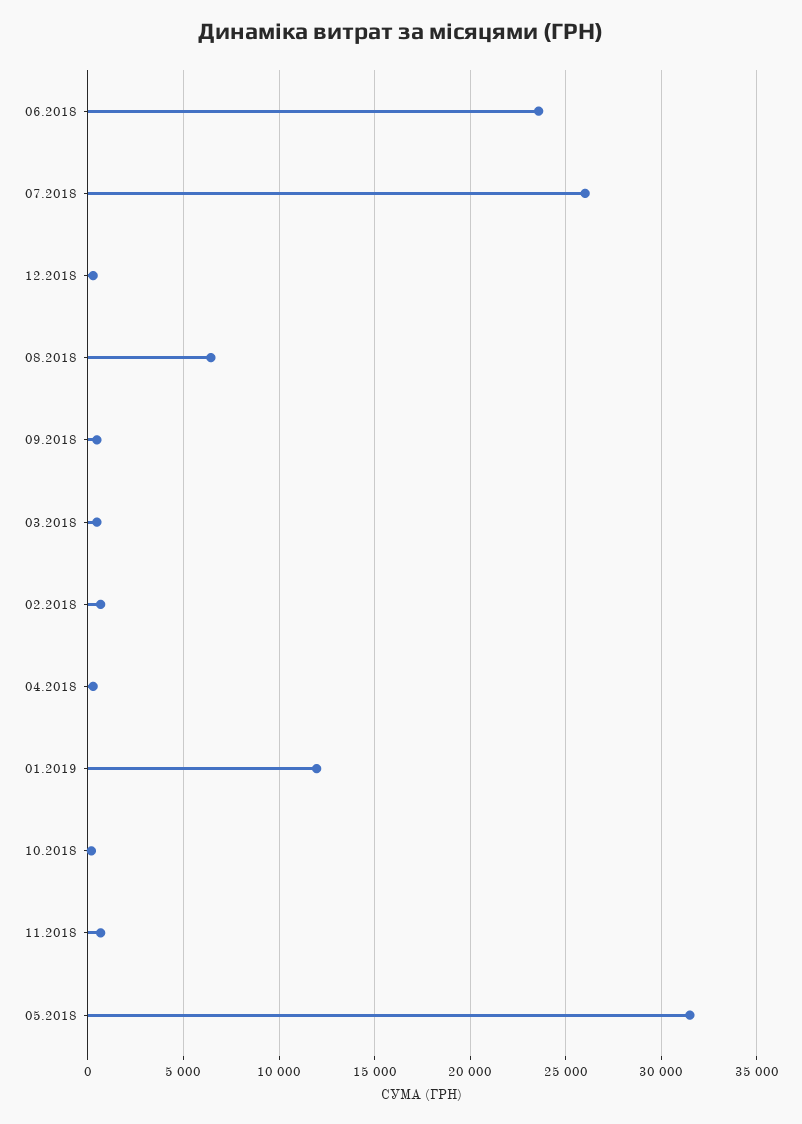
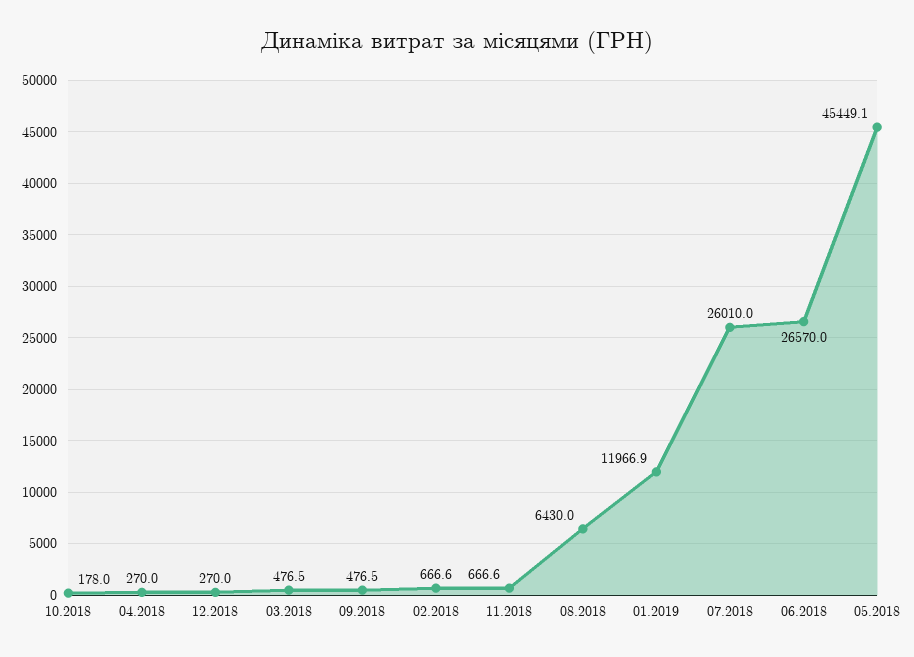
06.2018: 23500 -> 26570
05.2018: 31500 -> 45449.1

